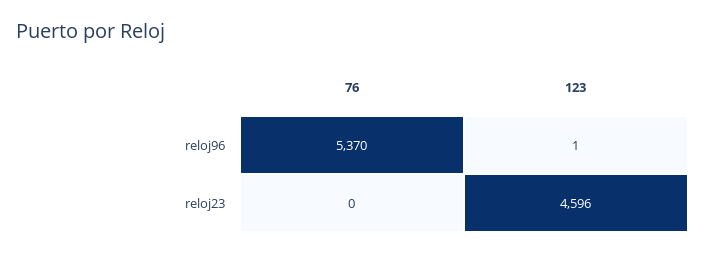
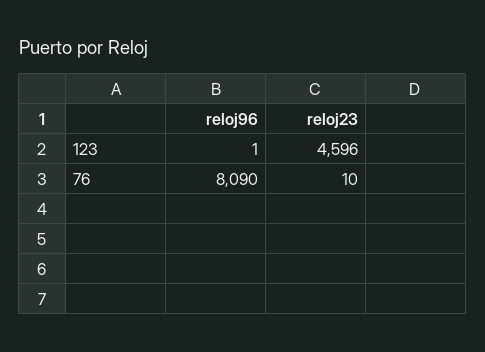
76, reloj96: 5370 -> 8090
76, reloj23: 0 -> 10

